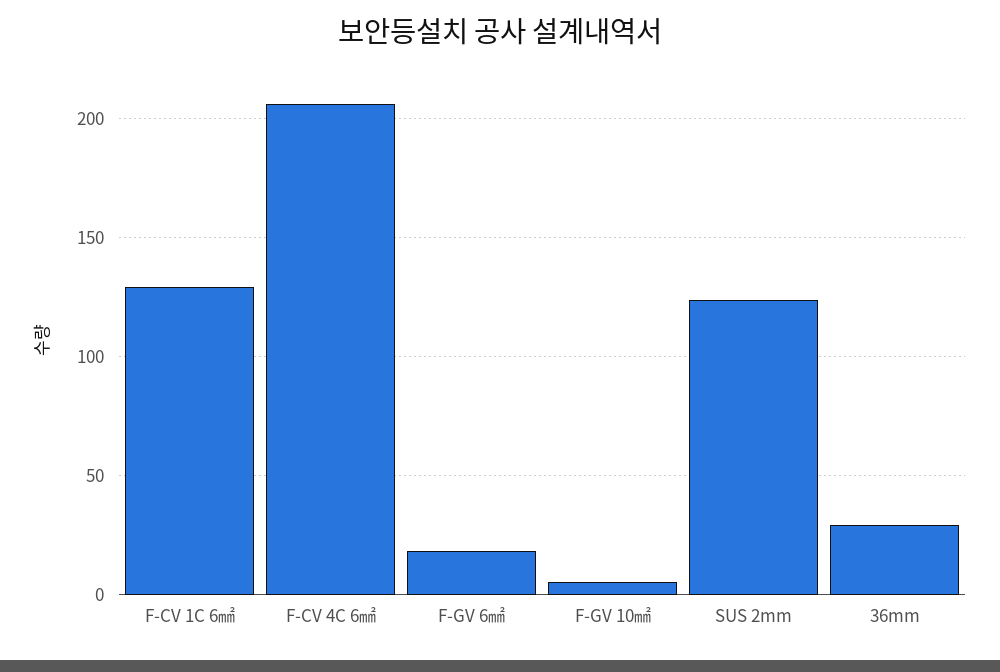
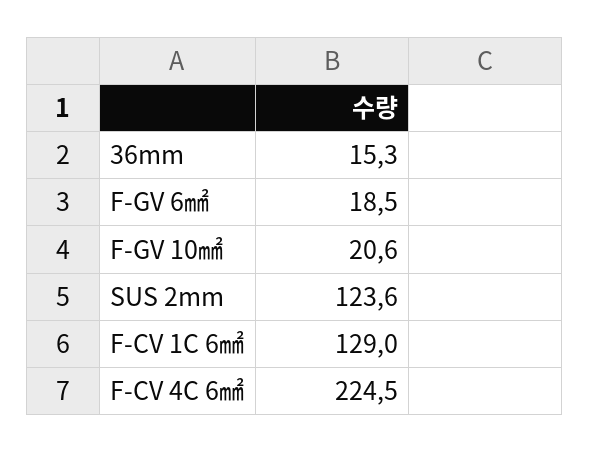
F-CV 4C 6㎟: 205 -> 224.5
F-GV 10㎟: 5 -> 20.6
36mm: 30 -> 15.3

